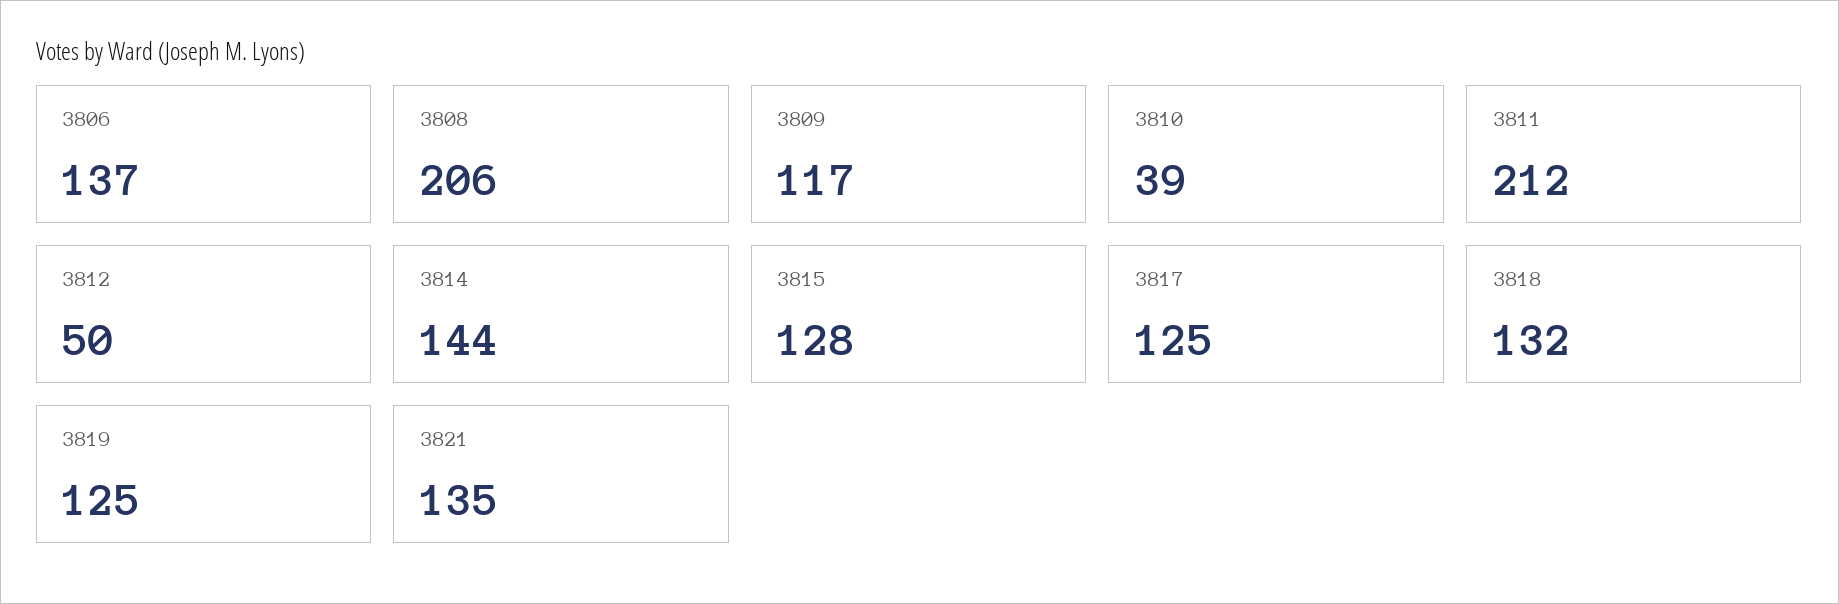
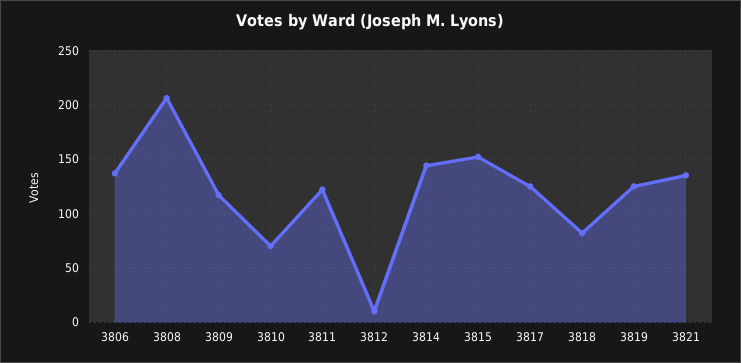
3810: 39 -> 70
3811: 212 -> 120
3812: 50 -> 10
3815: 128 -> 150
3818: 132 -> 80

